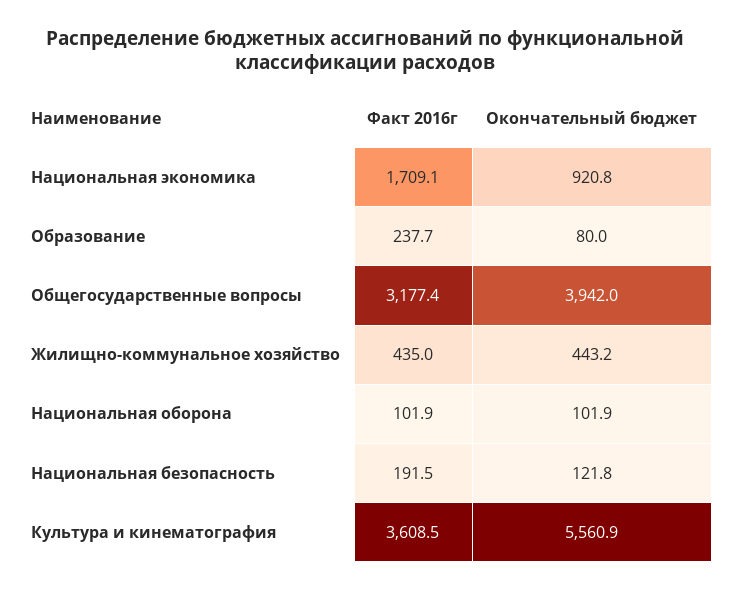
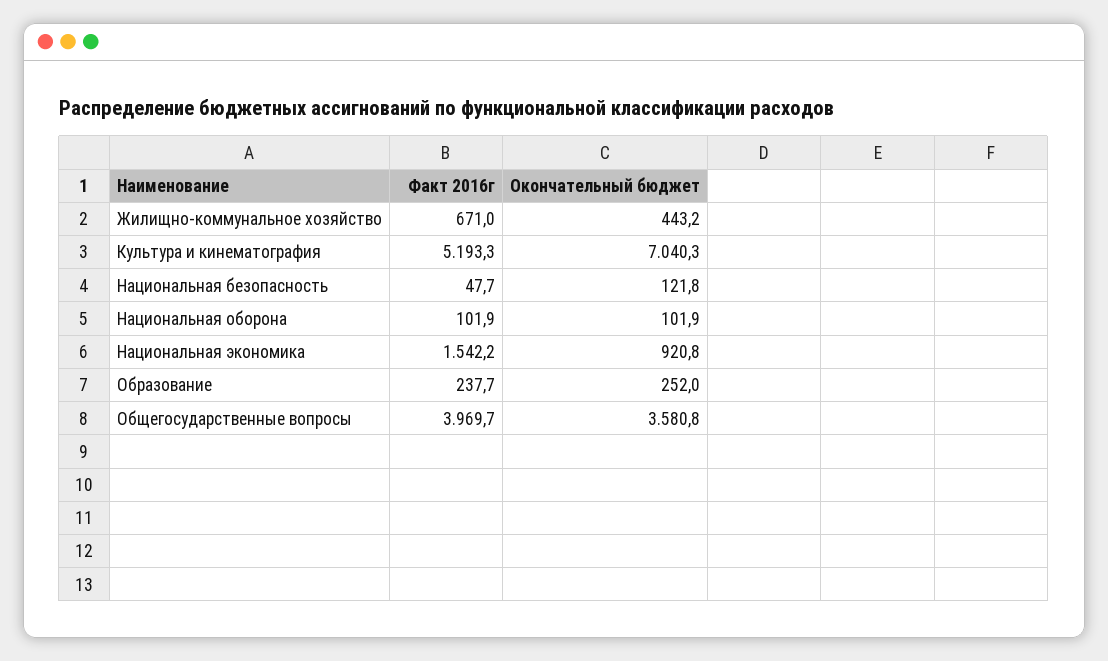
Факт 2016г, Национальная экономика: 1709.1 -> 1542.2
Окончательный бюджет, Образование: 80 -> 252
Факт 2016г, Общегосударственные вопросы: 3177.4 -> 3969.7
Окончательный бюджет, Общегосударственные вопросы: 3942 -> 3580.8
Факт 2016г, Жилищно-коммунальное хозяйство: 435 -> 671
Факт 2016г, Национальная безопасность: 191.5 -> 47.7
Факт 2016г, Культура и кинематография: 3608.5 -> 5193.3
Окончательный бюджет, Культура и кинематография: 5560.9 -> 7040.3

